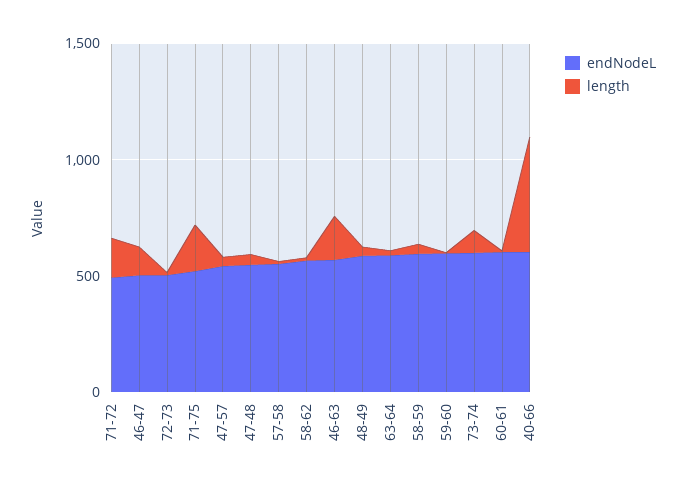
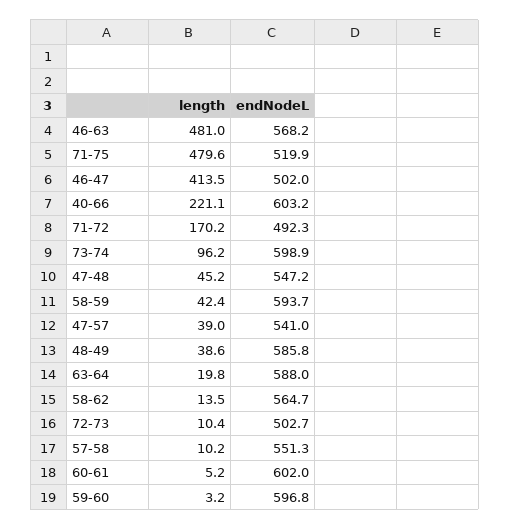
length, 46-47: 100 -> 413.5
length, 71-75: 200 -> 479.6
length, 46-63: 200 -> 481
length, 40-66: 500 -> 221.1

